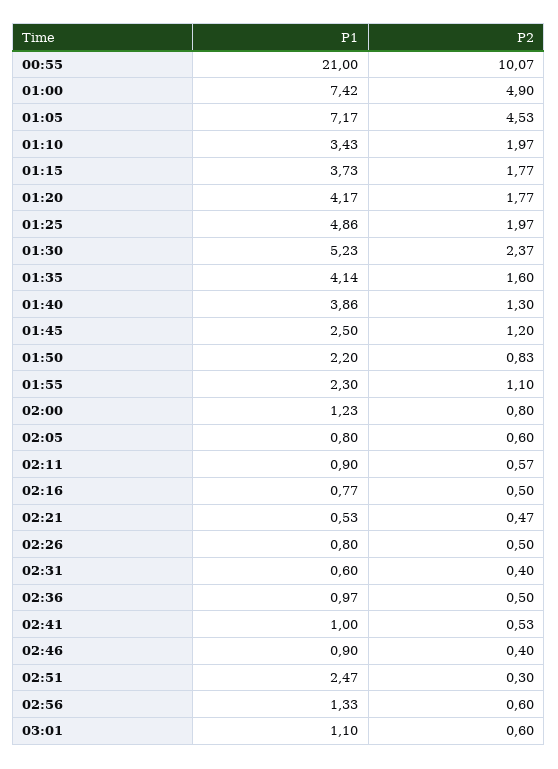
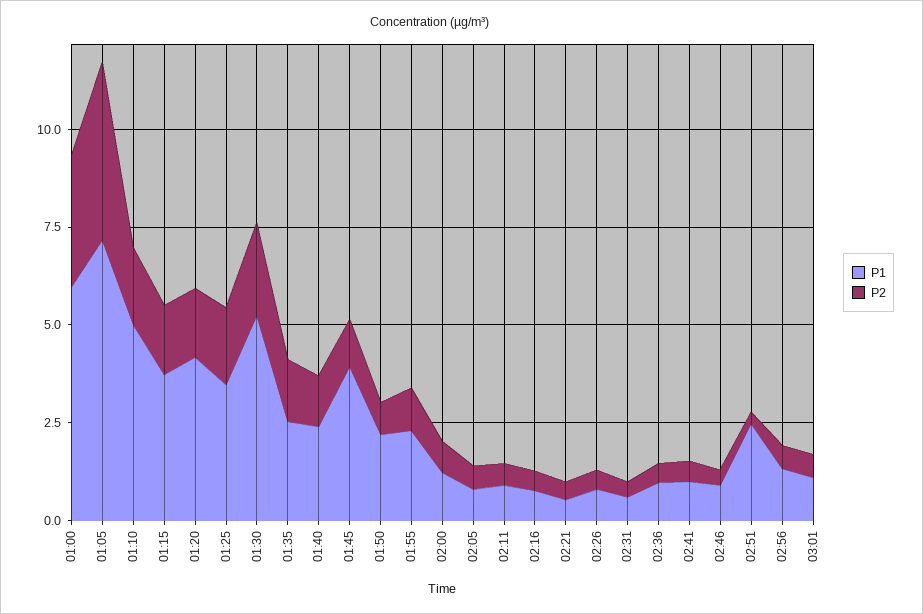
P1, 00:55: 21 -> none
P2, 00:55: 10.07 -> none
P1, 01:00: 7.42 -> 6
P2, 01:00: 4.9 -> 3.5
P1, 01:10: 3.43 -> 5
P1, 01:25: 4.86 -> 3.5
P1, 01:35: 4.14 -> 2.5
P1, 01:40: 3.86 -> 2.5
P1, 01:45: 2.5 -> 4

